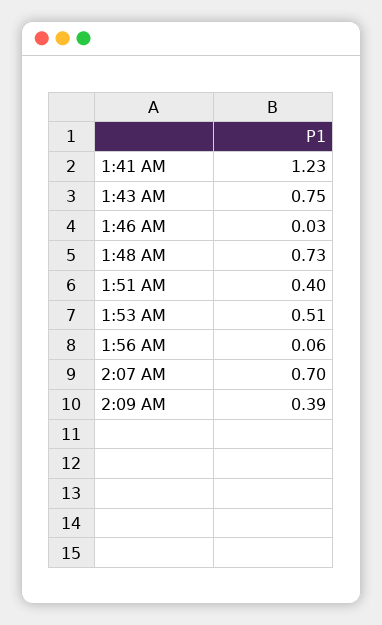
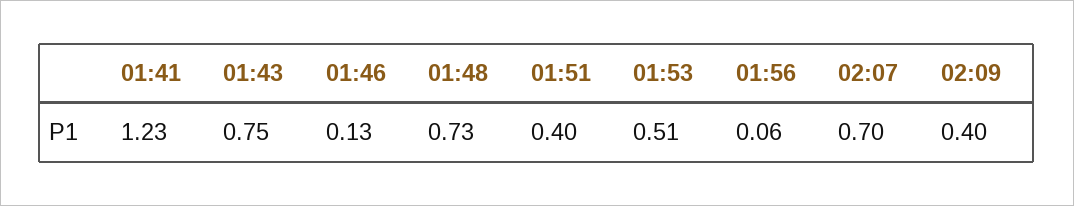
1:46 AM: 0.03 -> 0.13
2:09 AM: 0.39 -> 0.4

